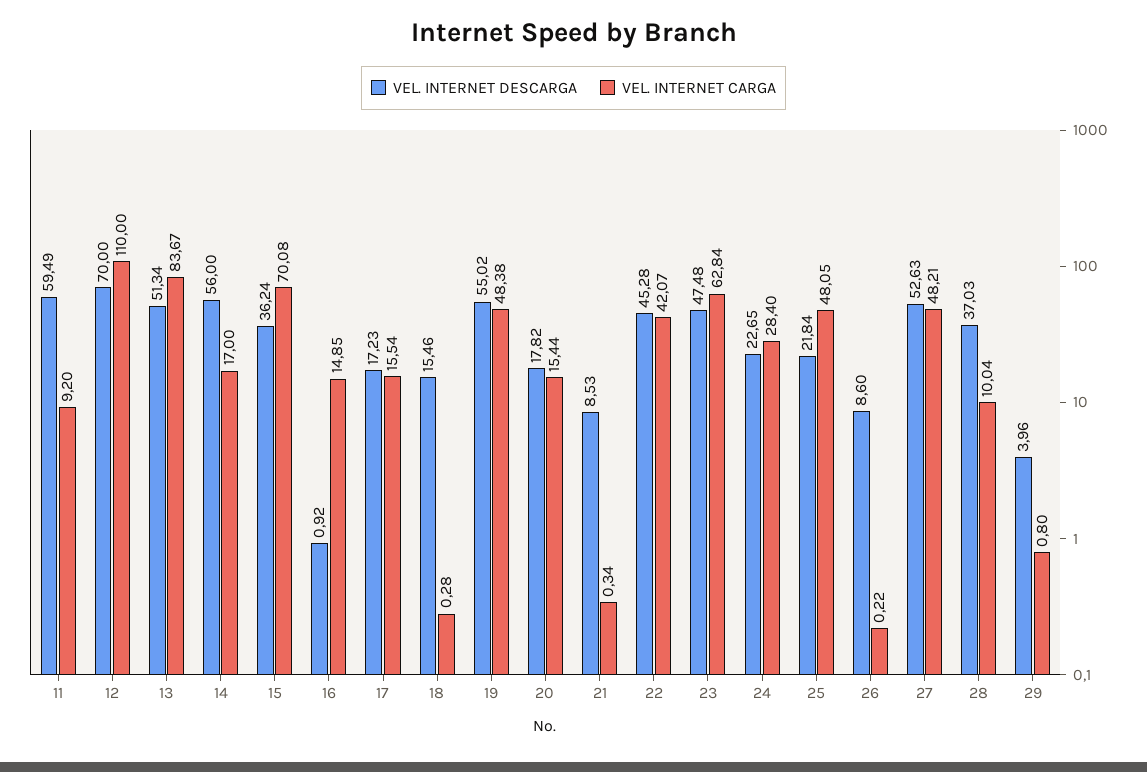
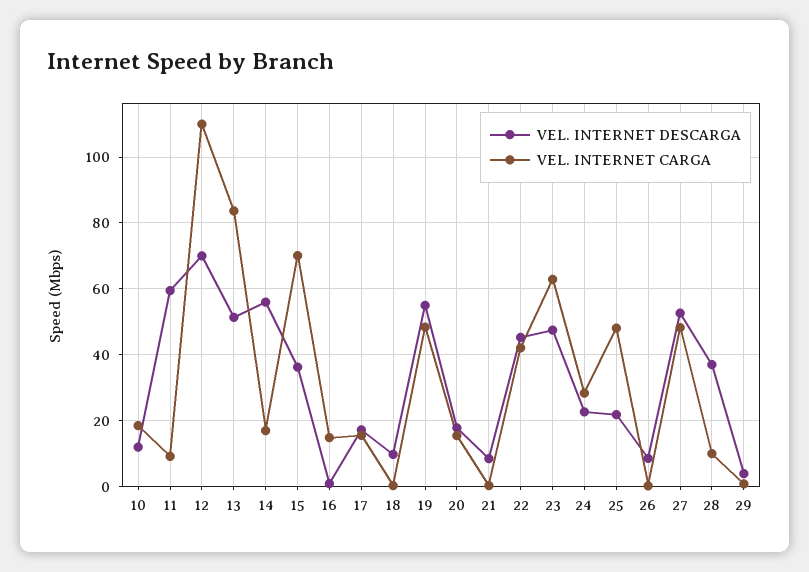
VEL. INTERNET DESCARGA, 18: 15.46 -> 10
VEL. INTERNET DESCARGA, 10: none -> 12
VEL. INTERNET CARGA, 10: none -> 18

